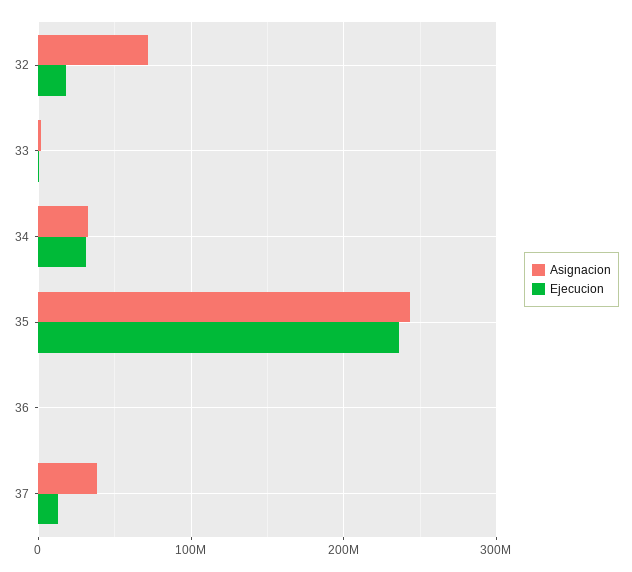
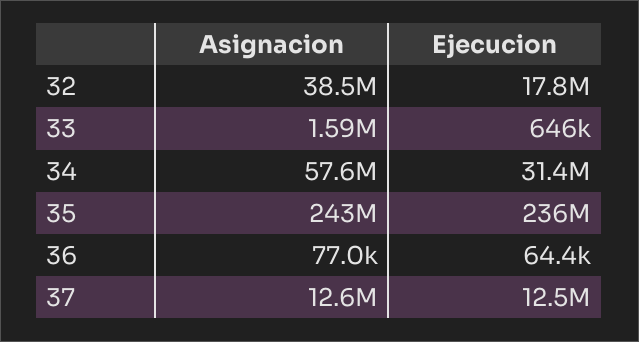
Asignacion, 32: 70000000 -> 38500000
Asignacion, 34: 30000000 -> 57600000
Asignacion, 37: 40000000 -> 12600000

